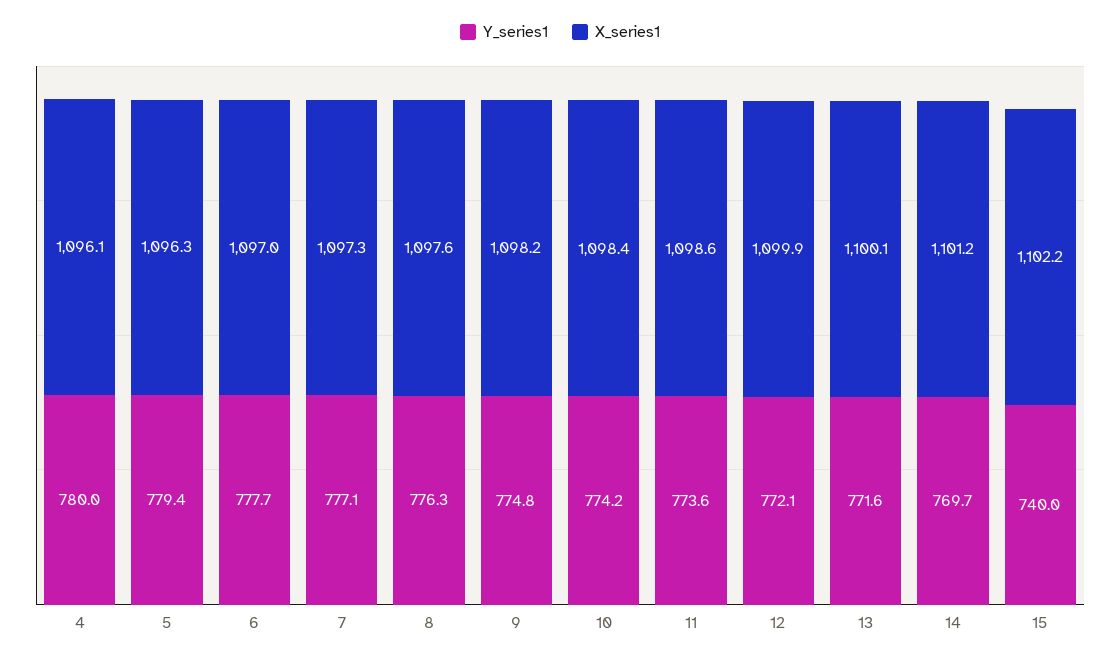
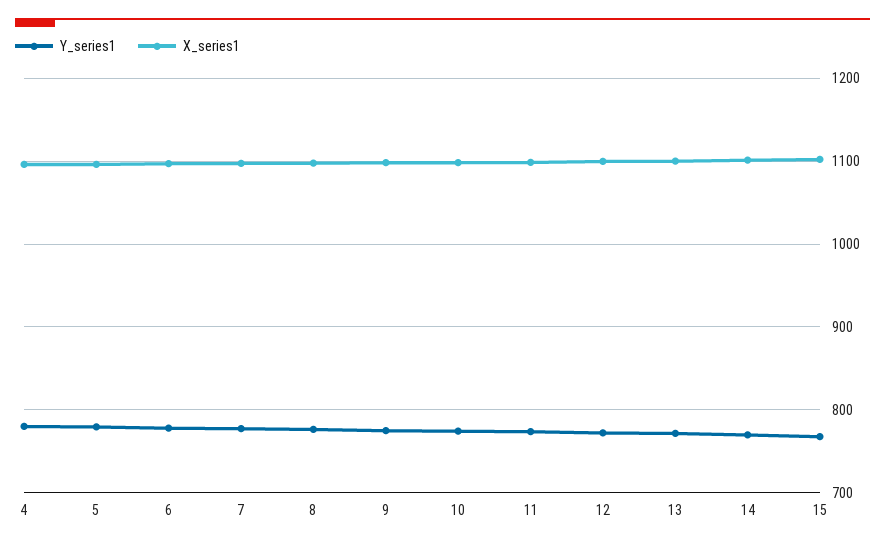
Y_series1, 15: 740 -> 770

